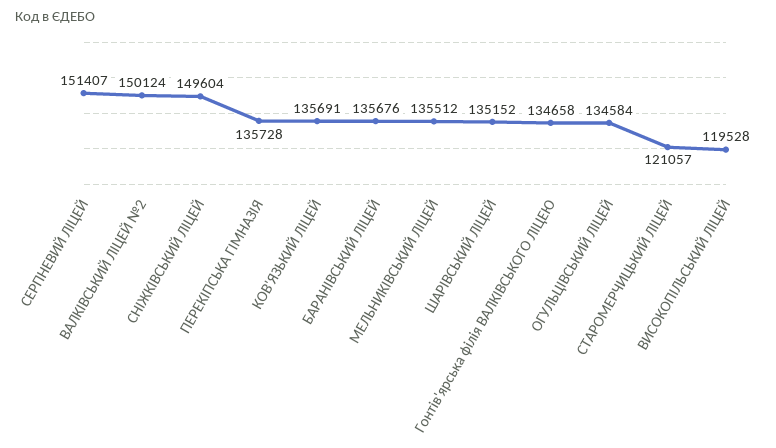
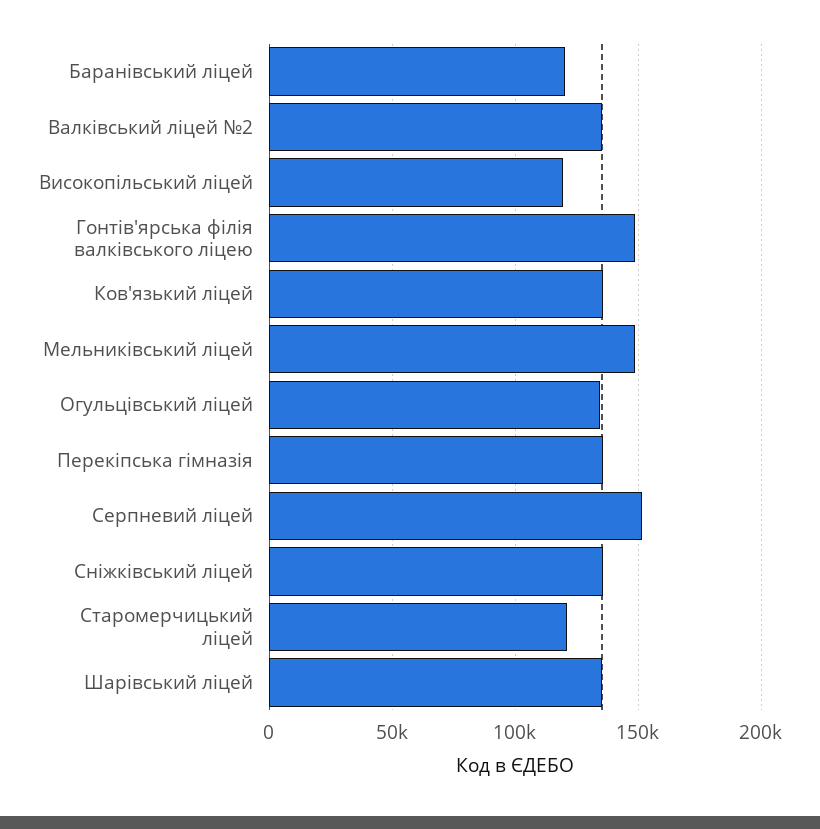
ВАЛКІВСЬКИЙ ЛІЦЕЙ №2: 150124 -> 135000
СНІЖКІВСЬКИЙ ЛІЦЕЙ: 149604 -> 135000
БАРАНІВСЬКИЙ ЛІЦЕЙ: 135676 -> 120000
МЕЛЬНИКІВСЬКИЙ ЛІЦЕЙ: 135512 -> 150000
Гонтів'ярська філія ВАЛКІВСЬКОГО ЛІЦЕЮ: 134658 -> 150000

